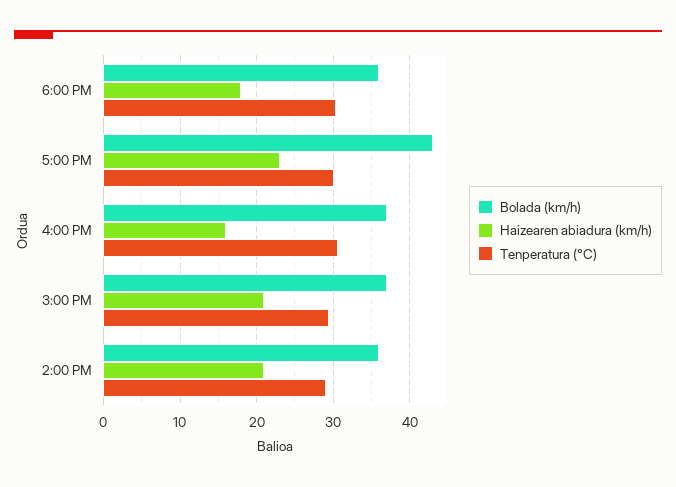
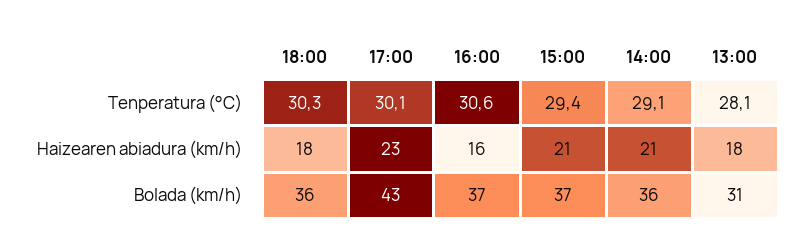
Tenperatura (°C), 13:00: none -> 28.1
Haizearen abiadura (km/h), 13:00: none -> 18
Bolada (km/h), 13:00: none -> 31

